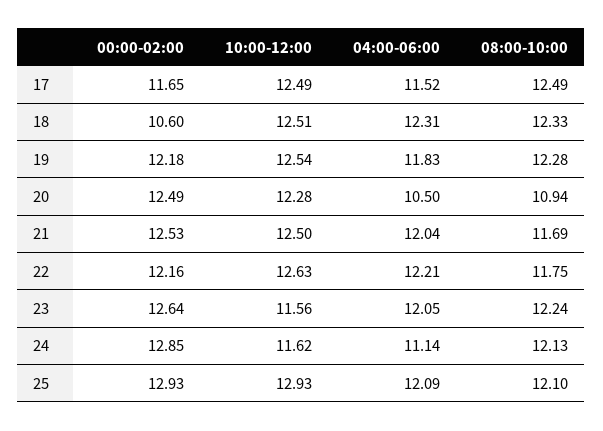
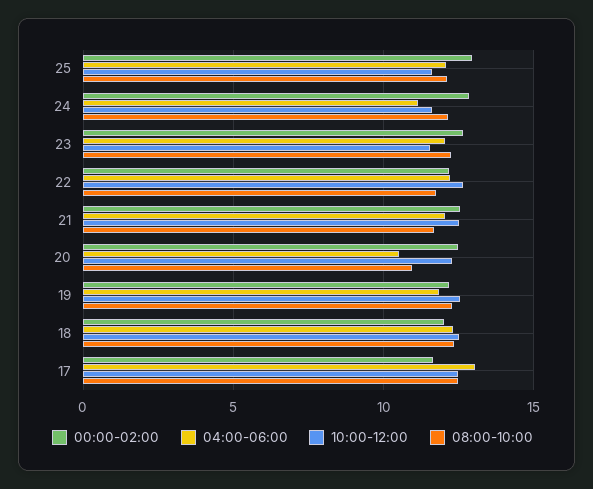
04:00-06:00, 17: 11.52 -> 13
00:00-02:00, 18: 10.6 -> 12
10:00-12:00, 25: 12.93 -> 11.5

